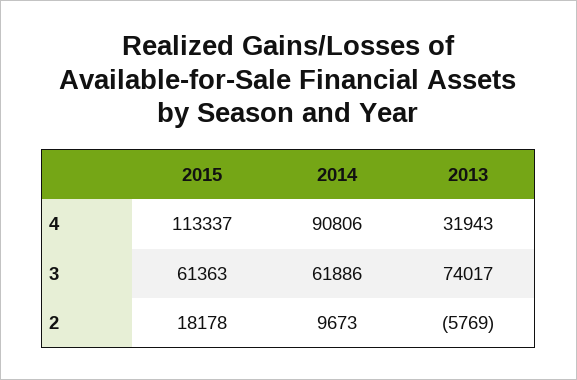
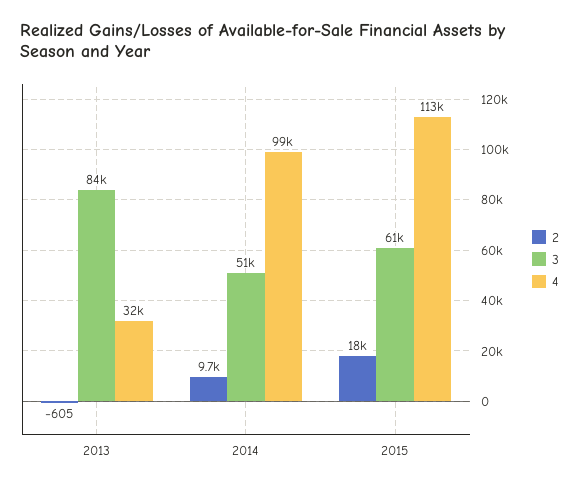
4, 2014: 90806 -> 99000
3, 2014: 61886 -> 51000
3, 2013: 74017 -> 84000
2, 2013: -5769 -> -605

